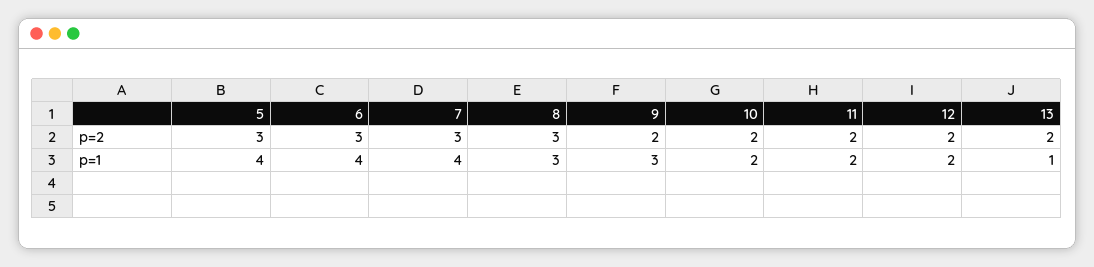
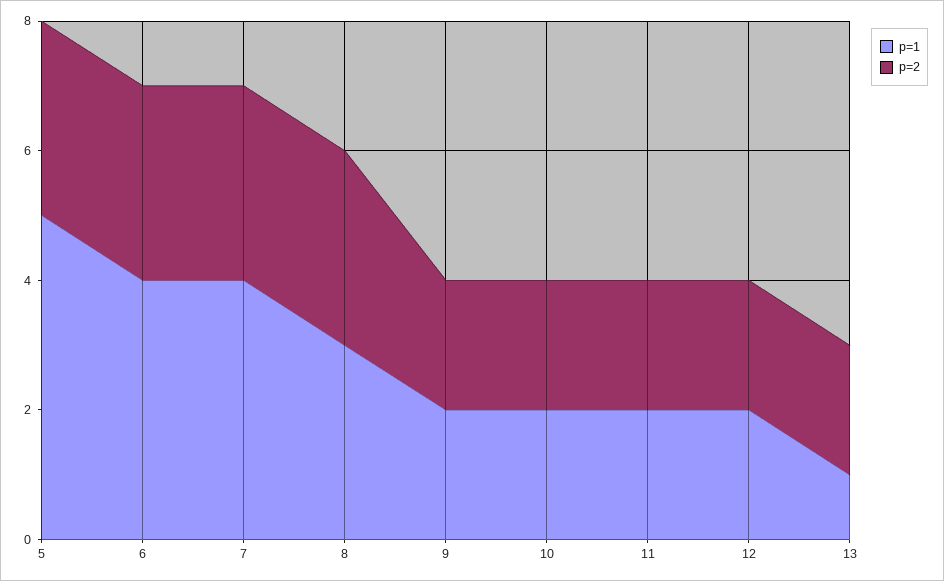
p=1, 5: 4 -> 5
p=1, 9: 3 -> 2

